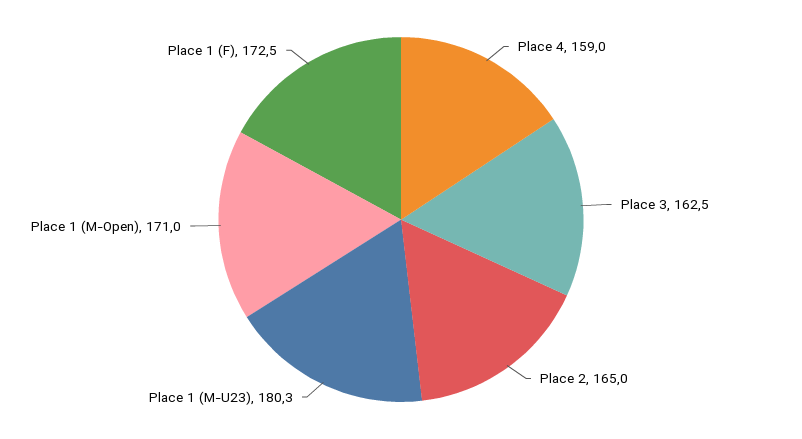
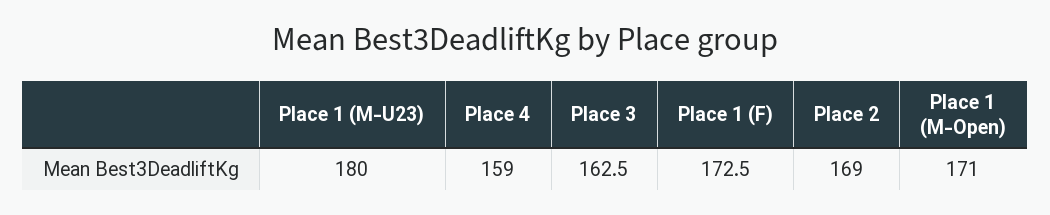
Place 2: 165 -> 169
Place 1 (M-U23): 180.3 -> 180

